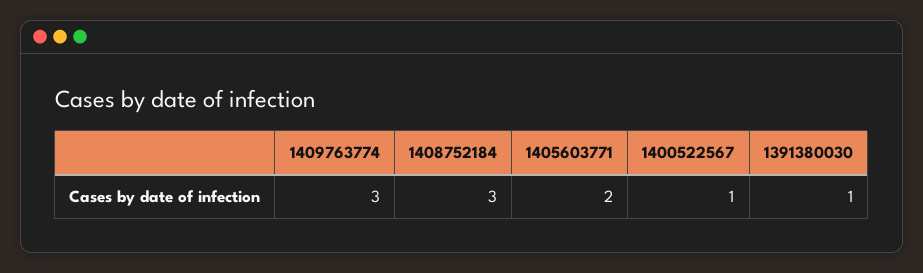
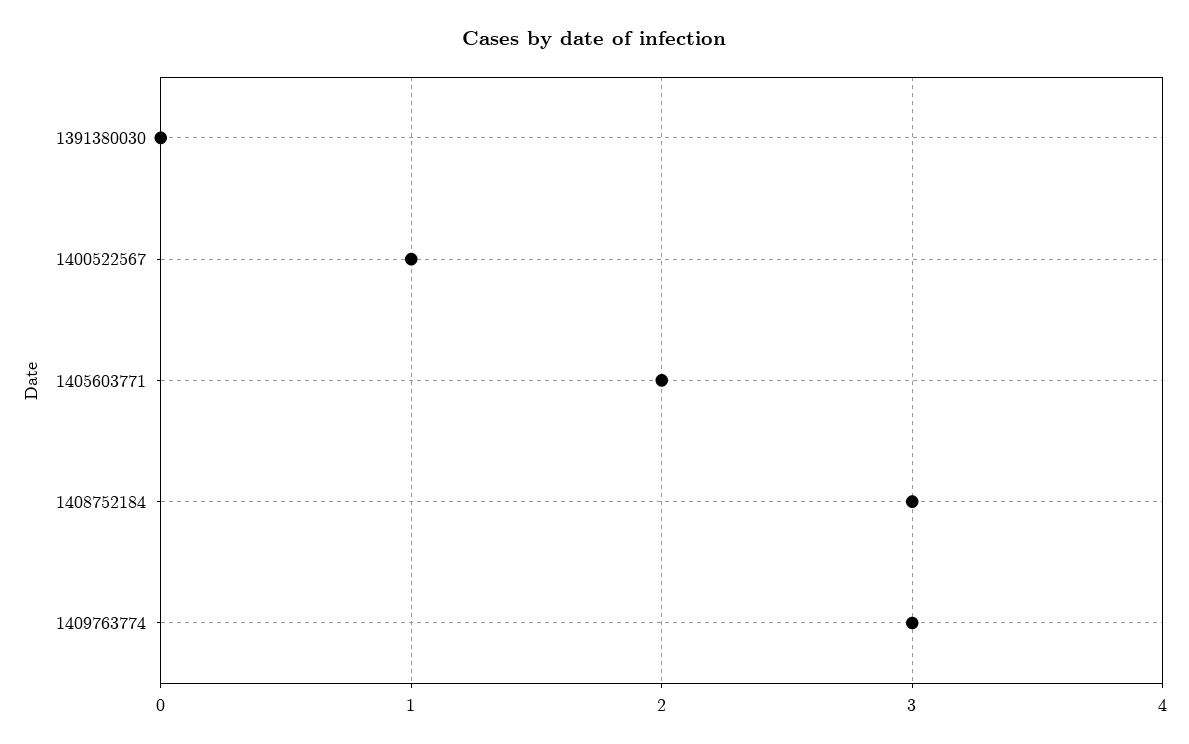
1391380030: 1 -> 0

